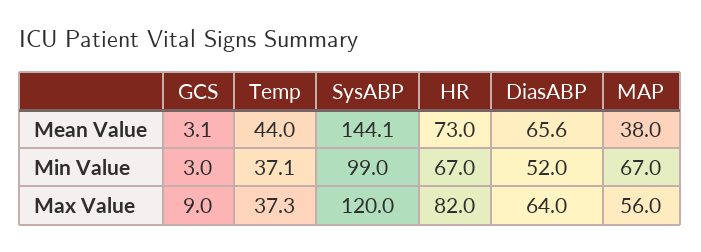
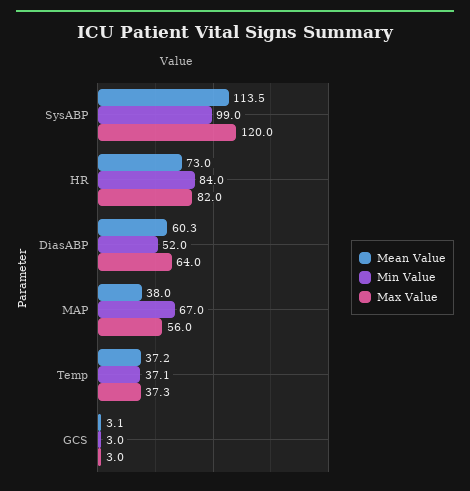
Mean Value, Temp: 44 -> 37.2
Mean Value, SysABP: 144.1 -> 113.5
Mean Value, DiasABP: 65.6 -> 60.3
Min Value, HR: 67 -> 84
Max Value, GCS: 9 -> 3

